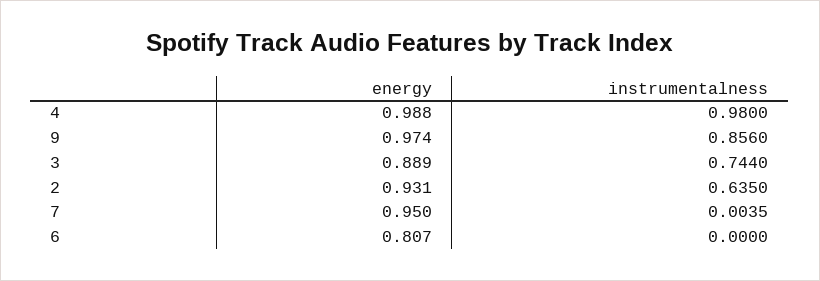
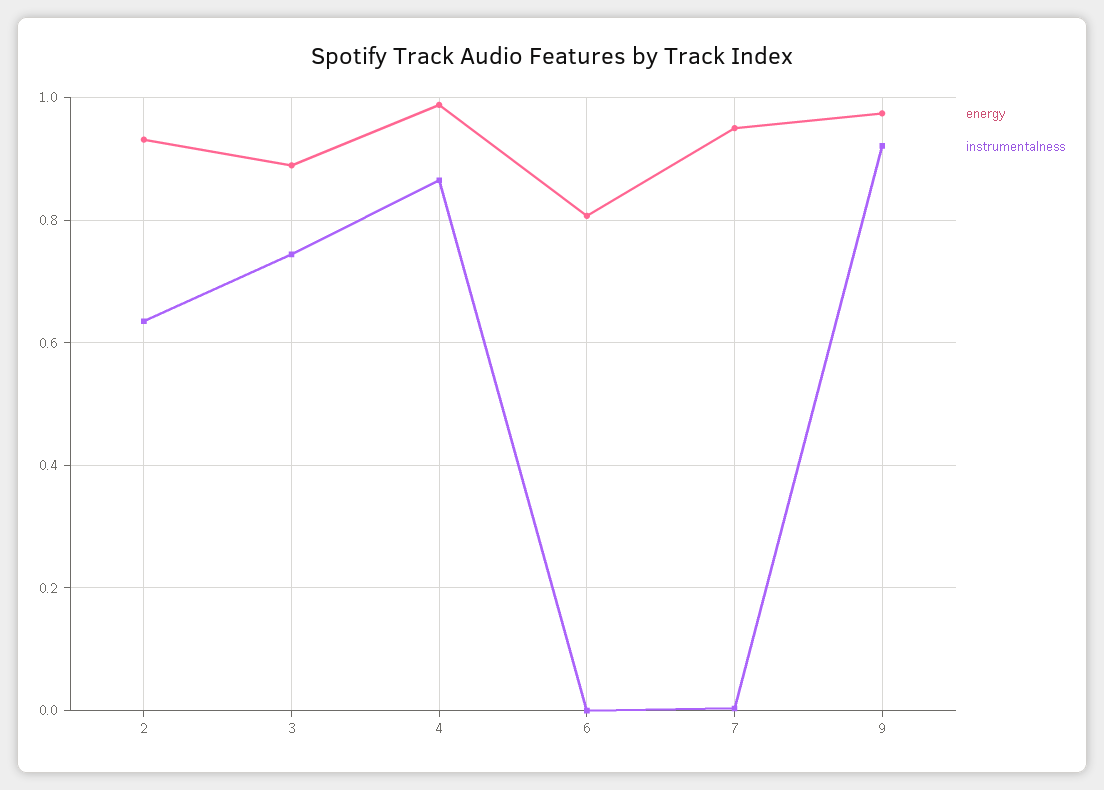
instrumentalness, 4: 0.98 -> 0.86
instrumentalness, 9: 0.856 -> 0.92

